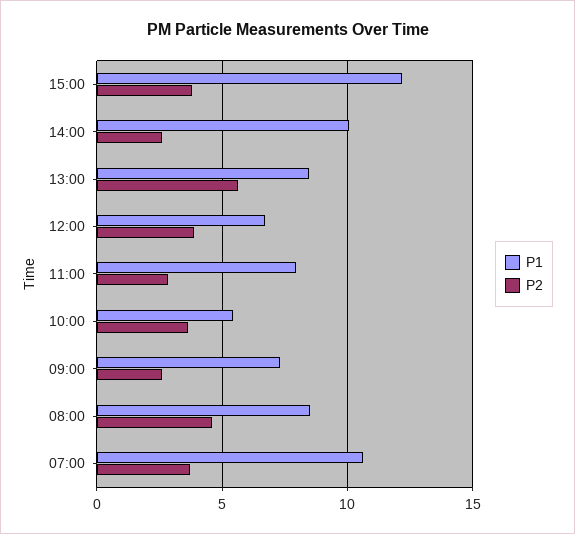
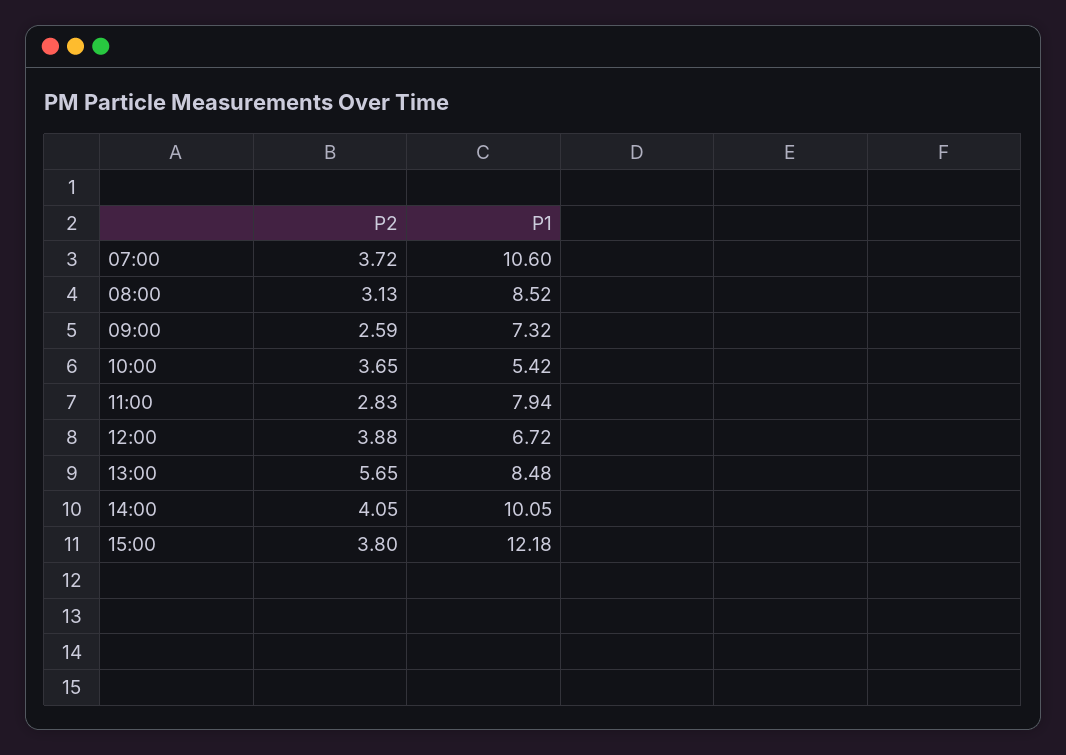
P2, 14:00: 2.5 -> 4.05
P2, 08:00: 4.5 -> 3.13

